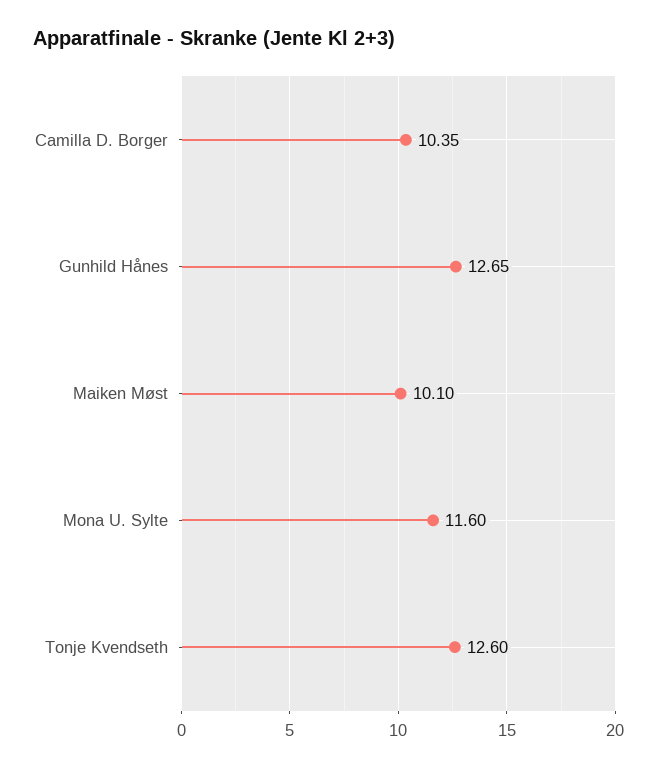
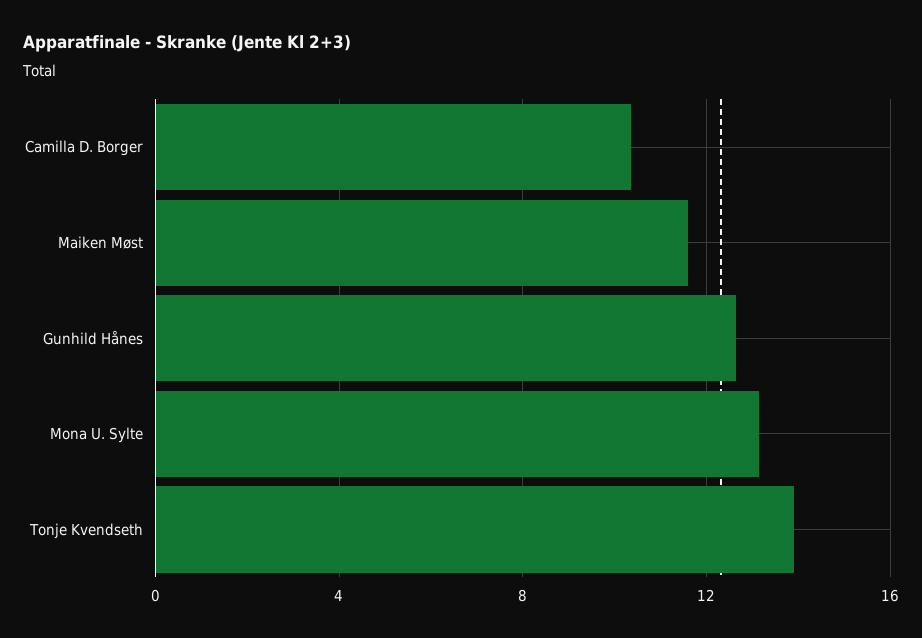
Maiken Møst: 10.1 -> 11.5
Mona U. Sylte: 11.6 -> 13
Tonje Kvendseth: 12.6 -> 14

